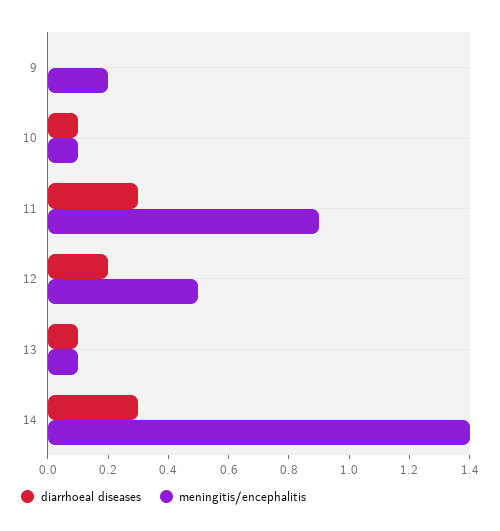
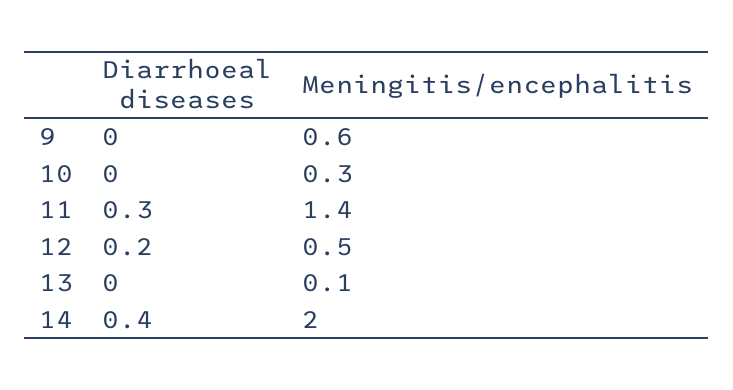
meningitis/encephalitis, 9: 0.2 -> 0.6
diarrhoeal diseases, 10: 0.1 -> 0
meningitis/encephalitis, 10: 0.1 -> 0.3
meningitis/encephalitis, 11: 0.9 -> 1.4
diarrhoeal diseases, 13: 0.1 -> 0
diarrhoeal diseases, 14: 0.3 -> 0.4
meningitis/encephalitis, 14: 1.4 -> 2

